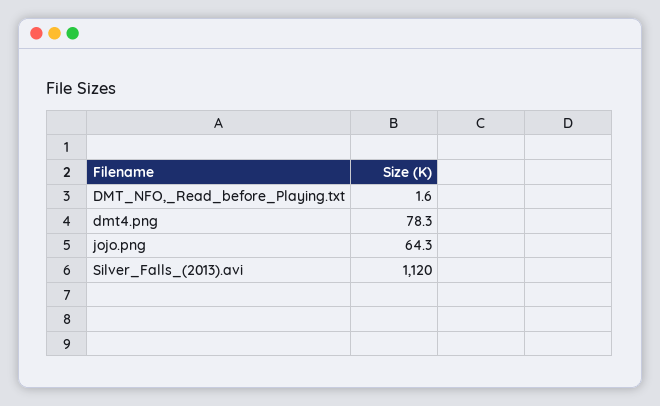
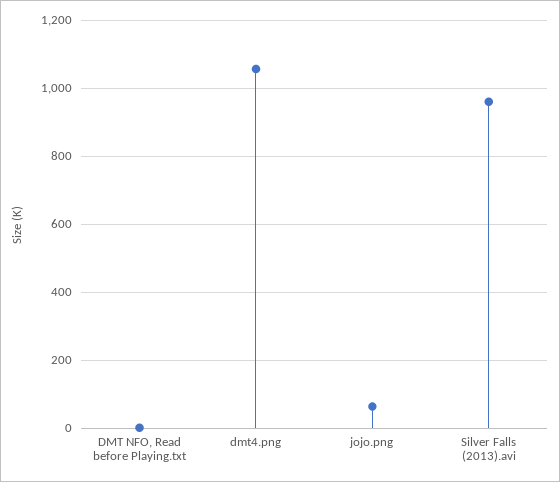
dmt4.png: 78.3 -> 1060
Silver_Falls_(2013).avi: 1120 -> 960

